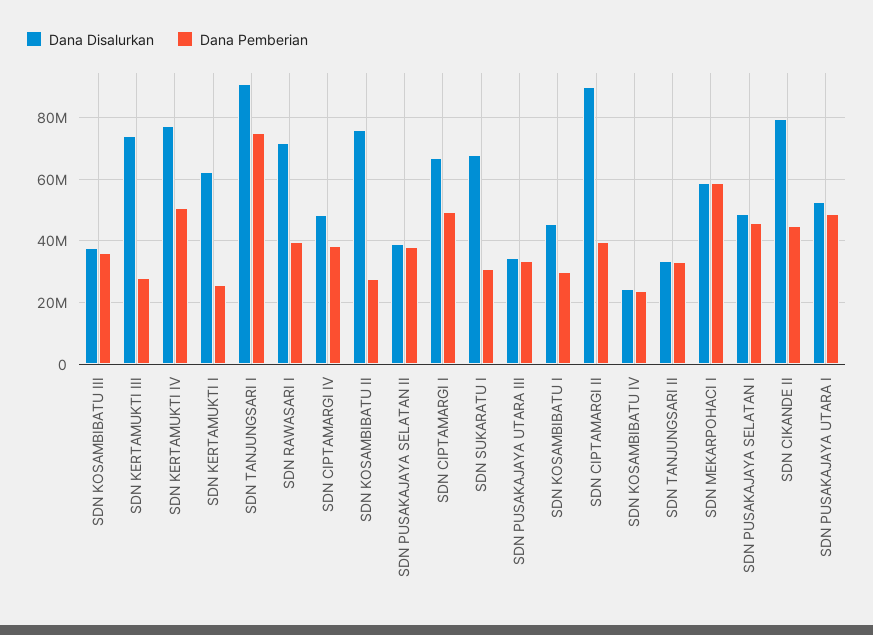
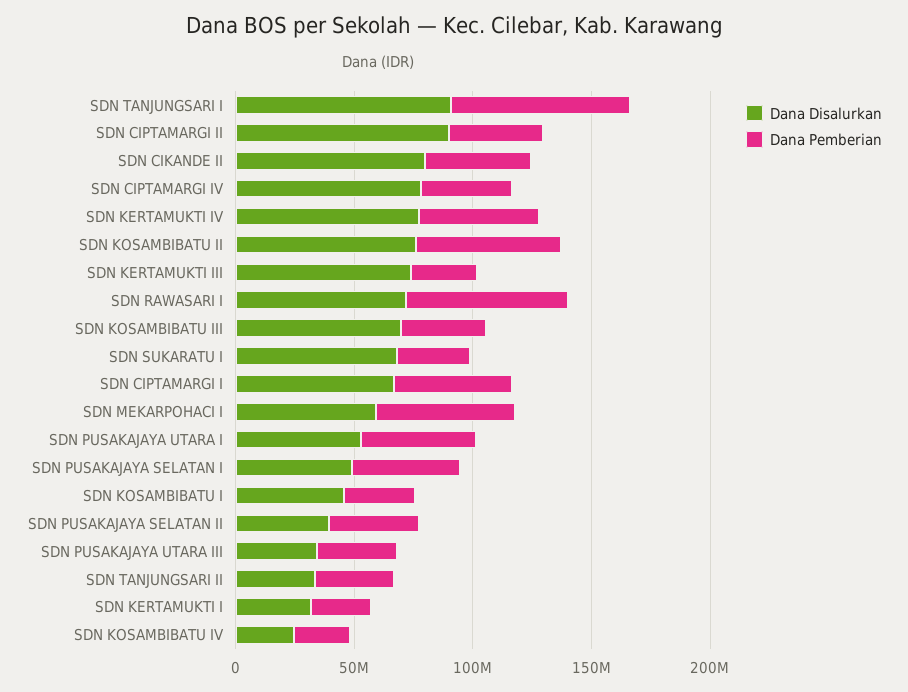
Dana Disalurkan, SDN KOSAMBIBATU III: 38000000 -> 70000000
Dana Disalurkan, SDN KERTAMUKTI I: 62000000 -> 30000000
Dana Pemberian, SDN RAWASARI I: 40000000 -> 70000000
Dana Disalurkan, SDN CIPTAMARGI IV: 48000000 -> 80000000
Dana Pemberian, SDN KOSAMBIBATU II: 28000000 -> 60000000

